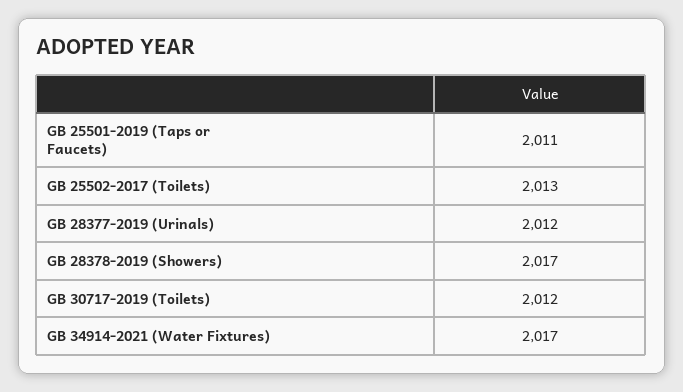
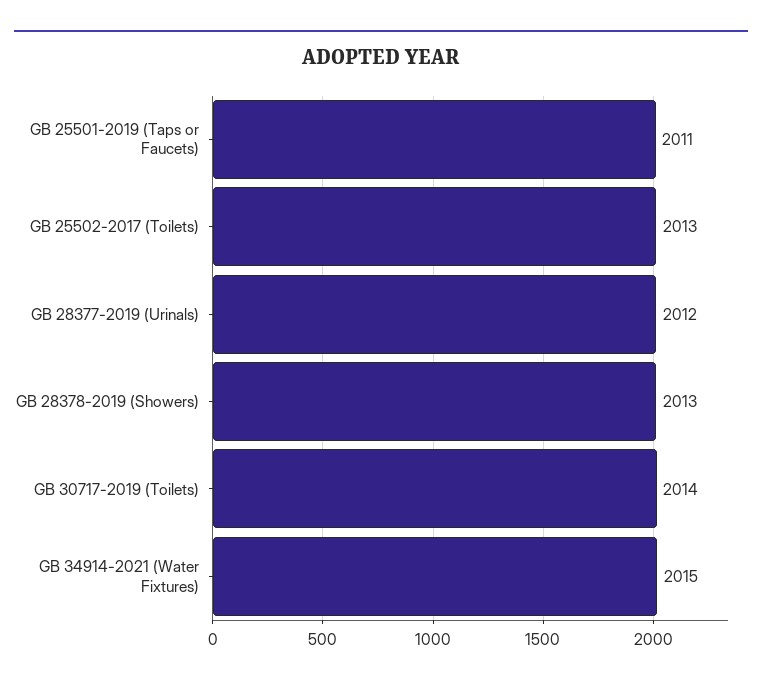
GB 28378-2019 (Showers): 2017 -> 2013
GB 30717-2019 (Toilets): 2012 -> 2014
GB 34914-2021 (Water Fixtures): 2017 -> 2015

